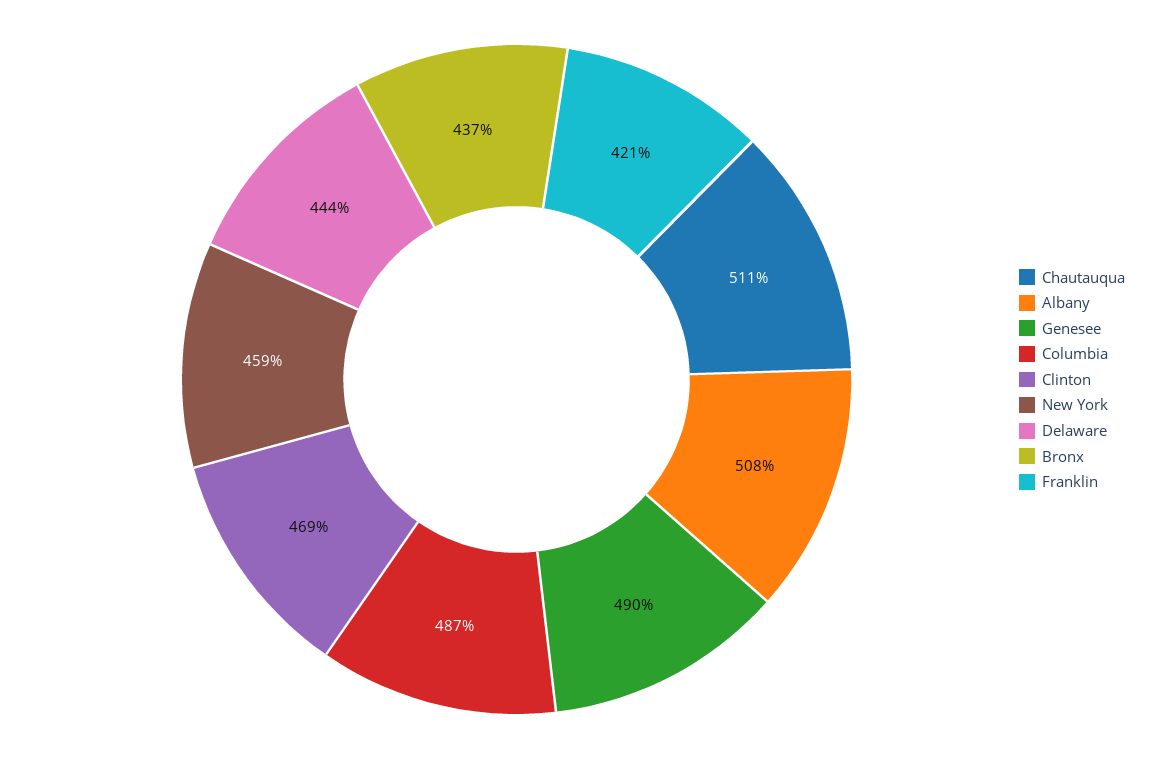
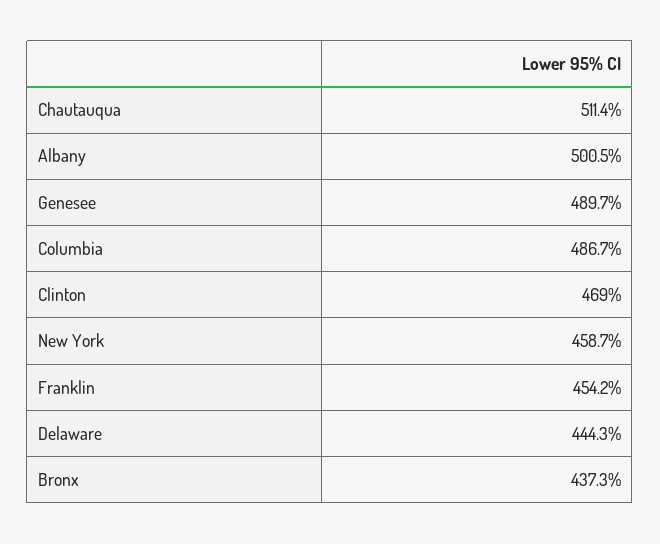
Albany: 508 -> 500.5
Franklin: 421 -> 454.2

